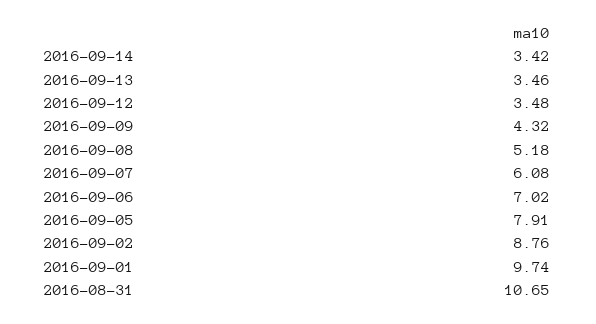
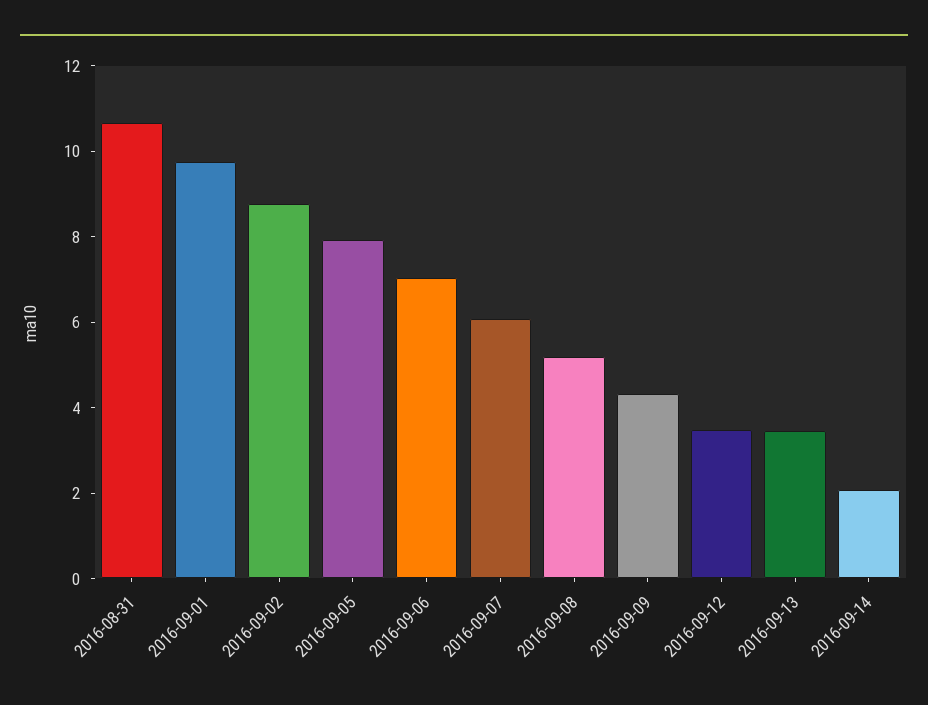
2016-09-14: 3.42 -> 2

